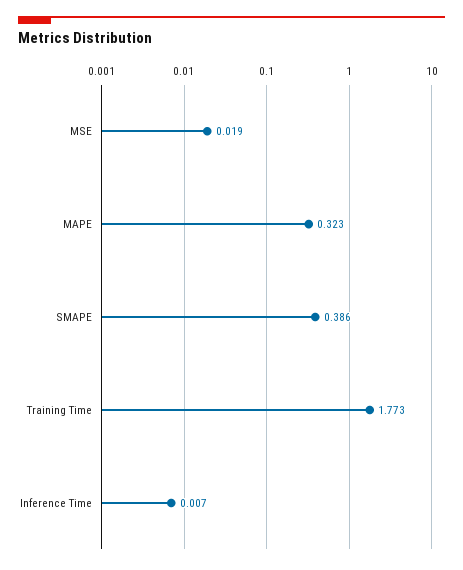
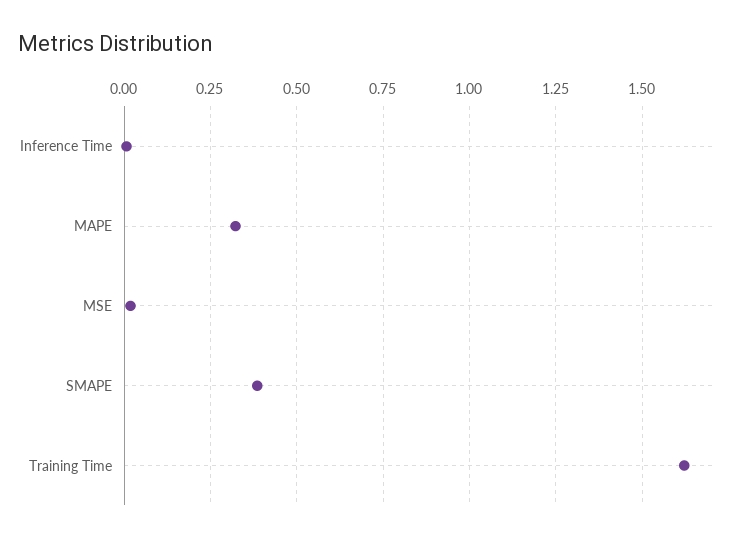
Training Time: 1.773 -> 1.625

